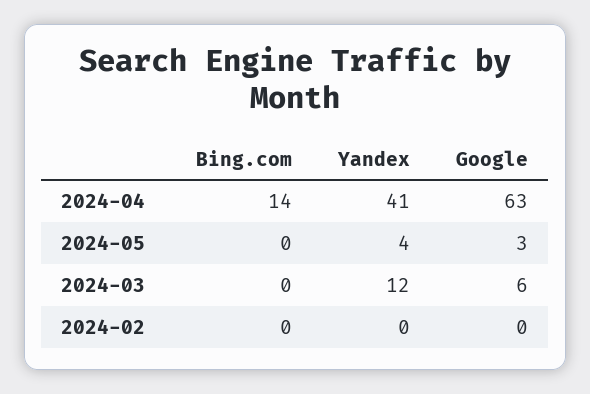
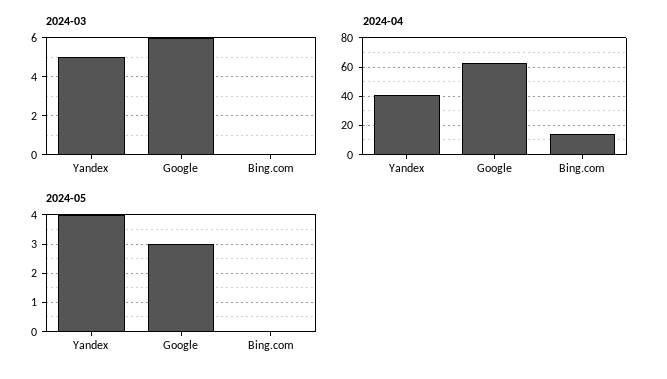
2024-03, Yandex: 12 -> 5
2024-02, Bing.com: 0 -> none
2024-02, Yandex: 0 -> none
2024-02, Google: 0 -> none

